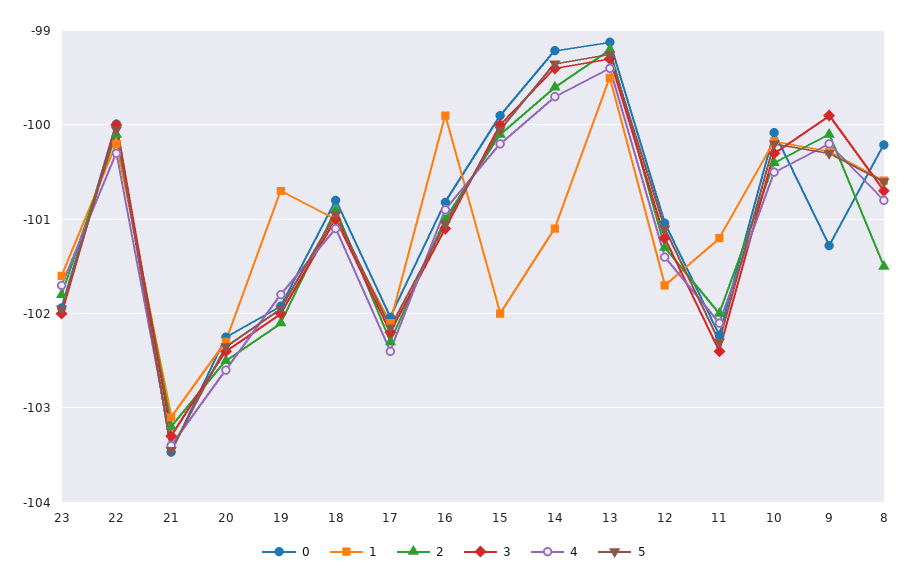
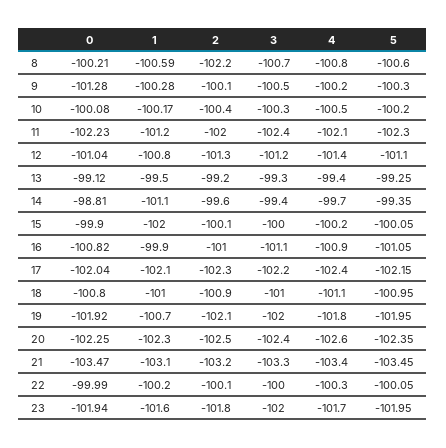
0, 14: -99.2 -> -98.81
1, 12: -101.7 -> -100.8
3, 9: -99.9 -> -100.5
2, 8: -101.5 -> -102.2

